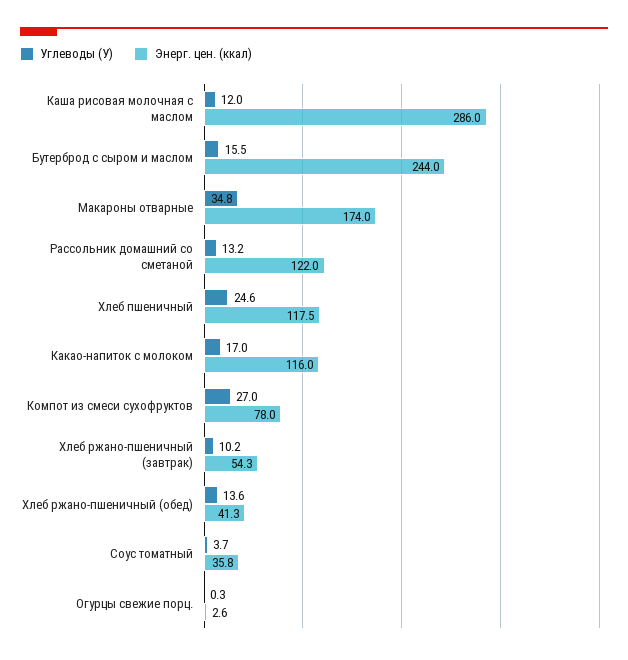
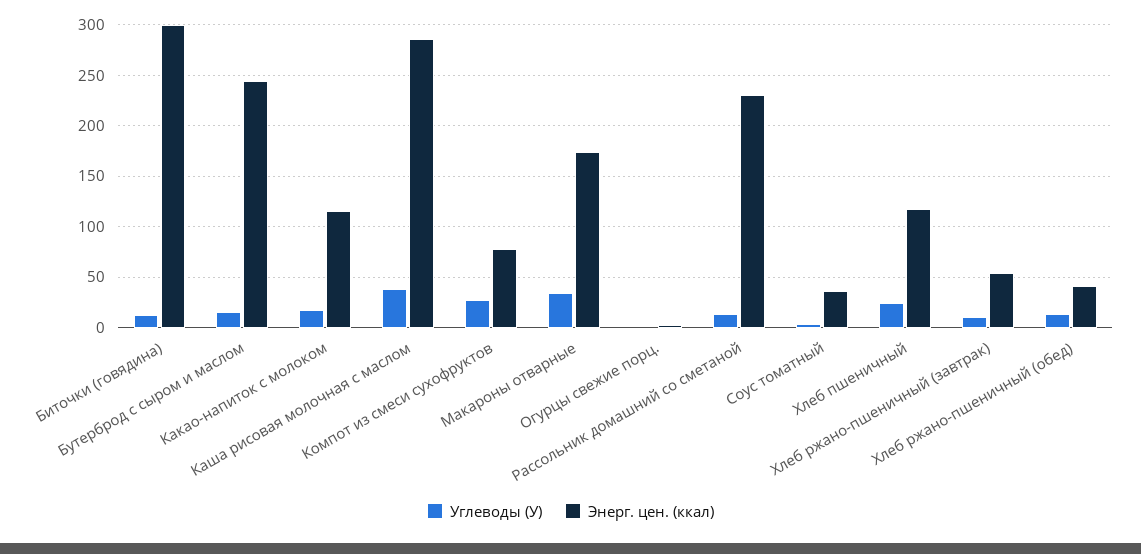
Углеводы (У), Каша рисовая молочная с маслом: 12 -> 40
Энерг. цен. (ккал), Рассольник домашний со сметаной: 122 -> 230
Углеводы (У), Биточки (говядина): none -> 10
Энерг. цен. (ккал), Биточки (говядина): none -> 300

